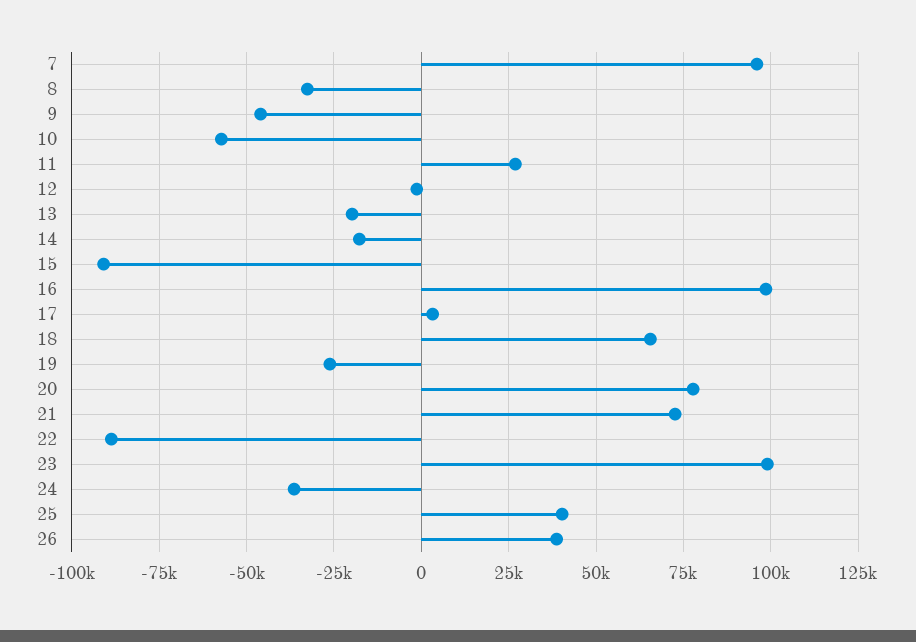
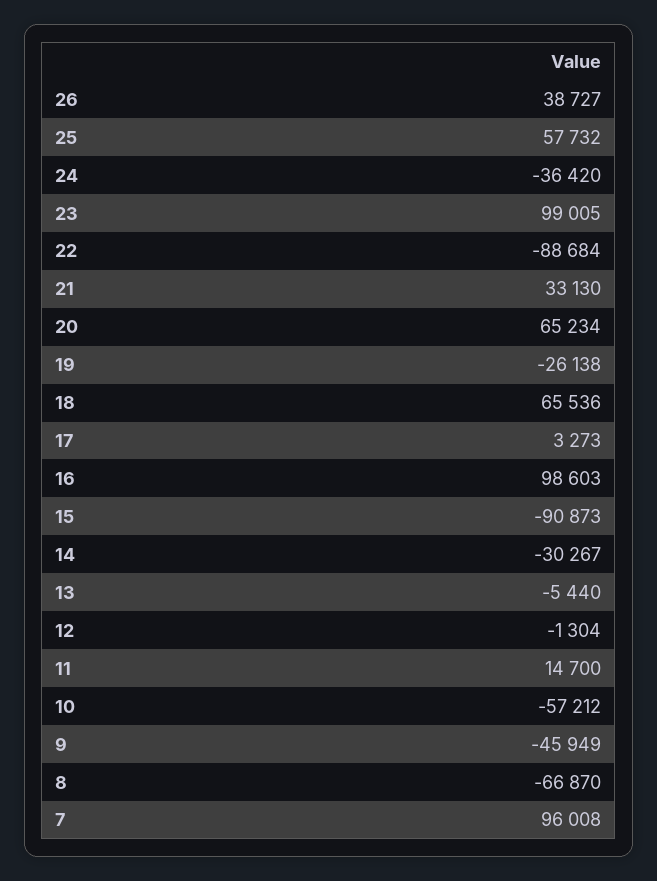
8: -32500 -> -66870
11: 27500 -> 14700
13: -20000 -> -5440
14: -17500 -> -30267
20: 77500 -> 65234
21: 72500 -> 33130
25: 40000 -> 57732

